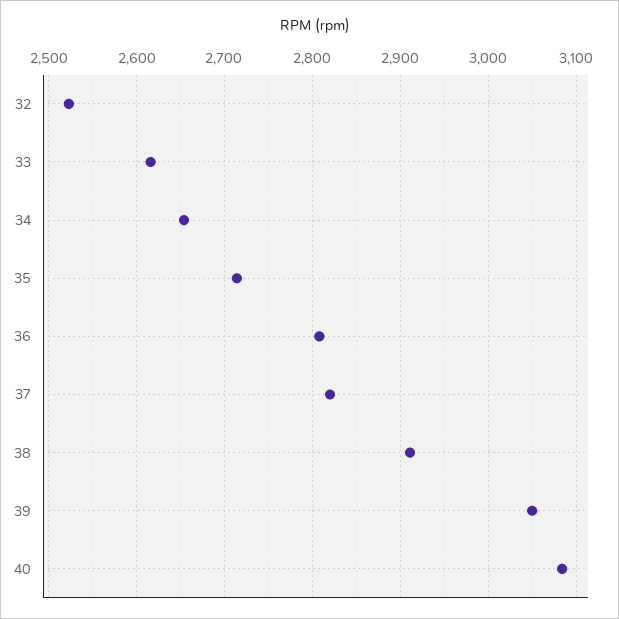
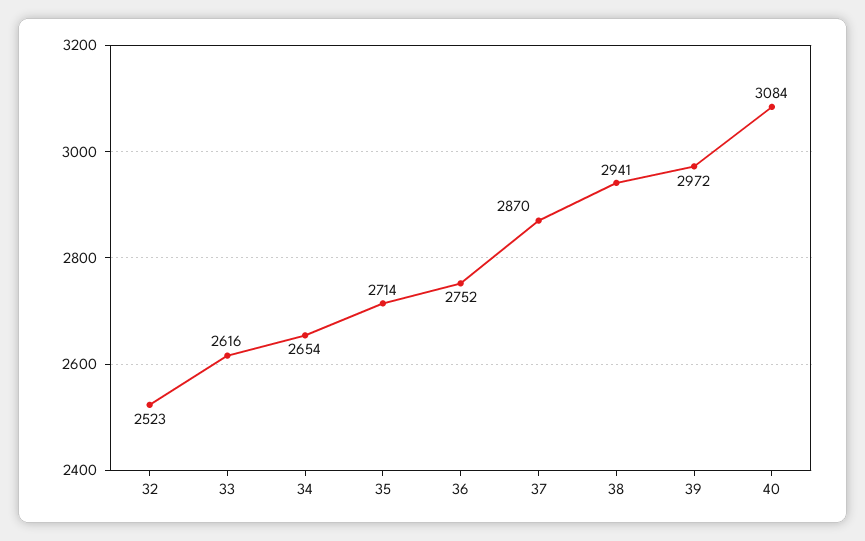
36: 2810 -> 2752
37: 2820 -> 2870
38: 2910 -> 2941
39: 3050 -> 2972

